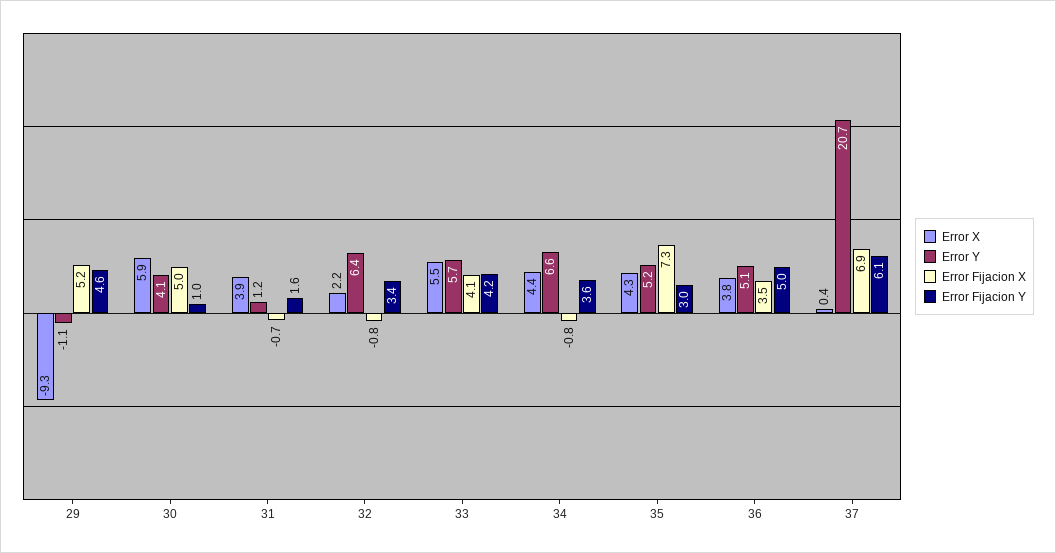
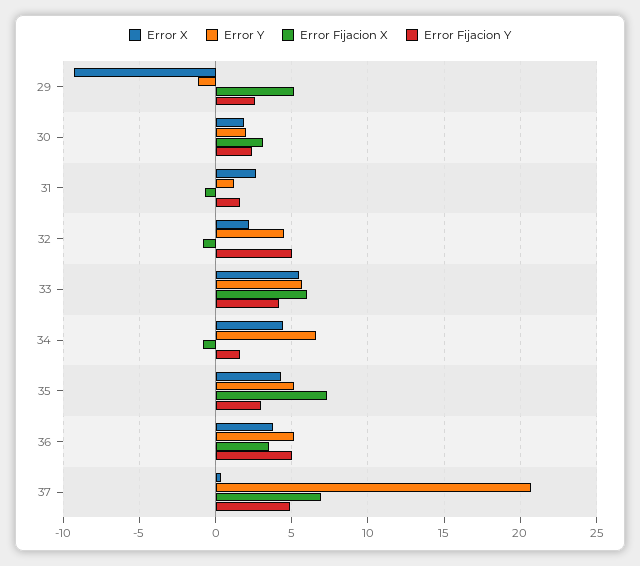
Error Fijacion Y, 29: 4.6 -> 2.5
Error X, 30: 5.9 -> 2
Error Y, 30: 4.1 -> 2
Error Fijacion X, 30: 5 -> 3
Error Fijacion Y, 30: 1 -> 2.5
Error X, 31: 3.9 -> 2.5
Error Y, 32: 6.4 -> 4.5
Error Fijacion Y, 32: 3.4 -> 5
Error Fijacion X, 33: 4.1 -> 6
Error Fijacion Y, 34: 3.6 -> 1.5
Error Fijacion Y, 37: 6.1 -> 5

